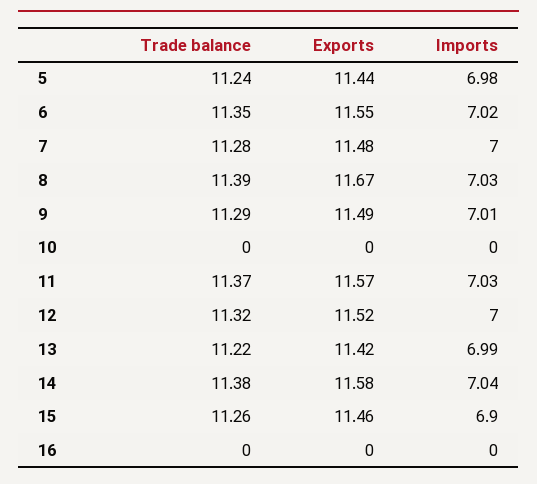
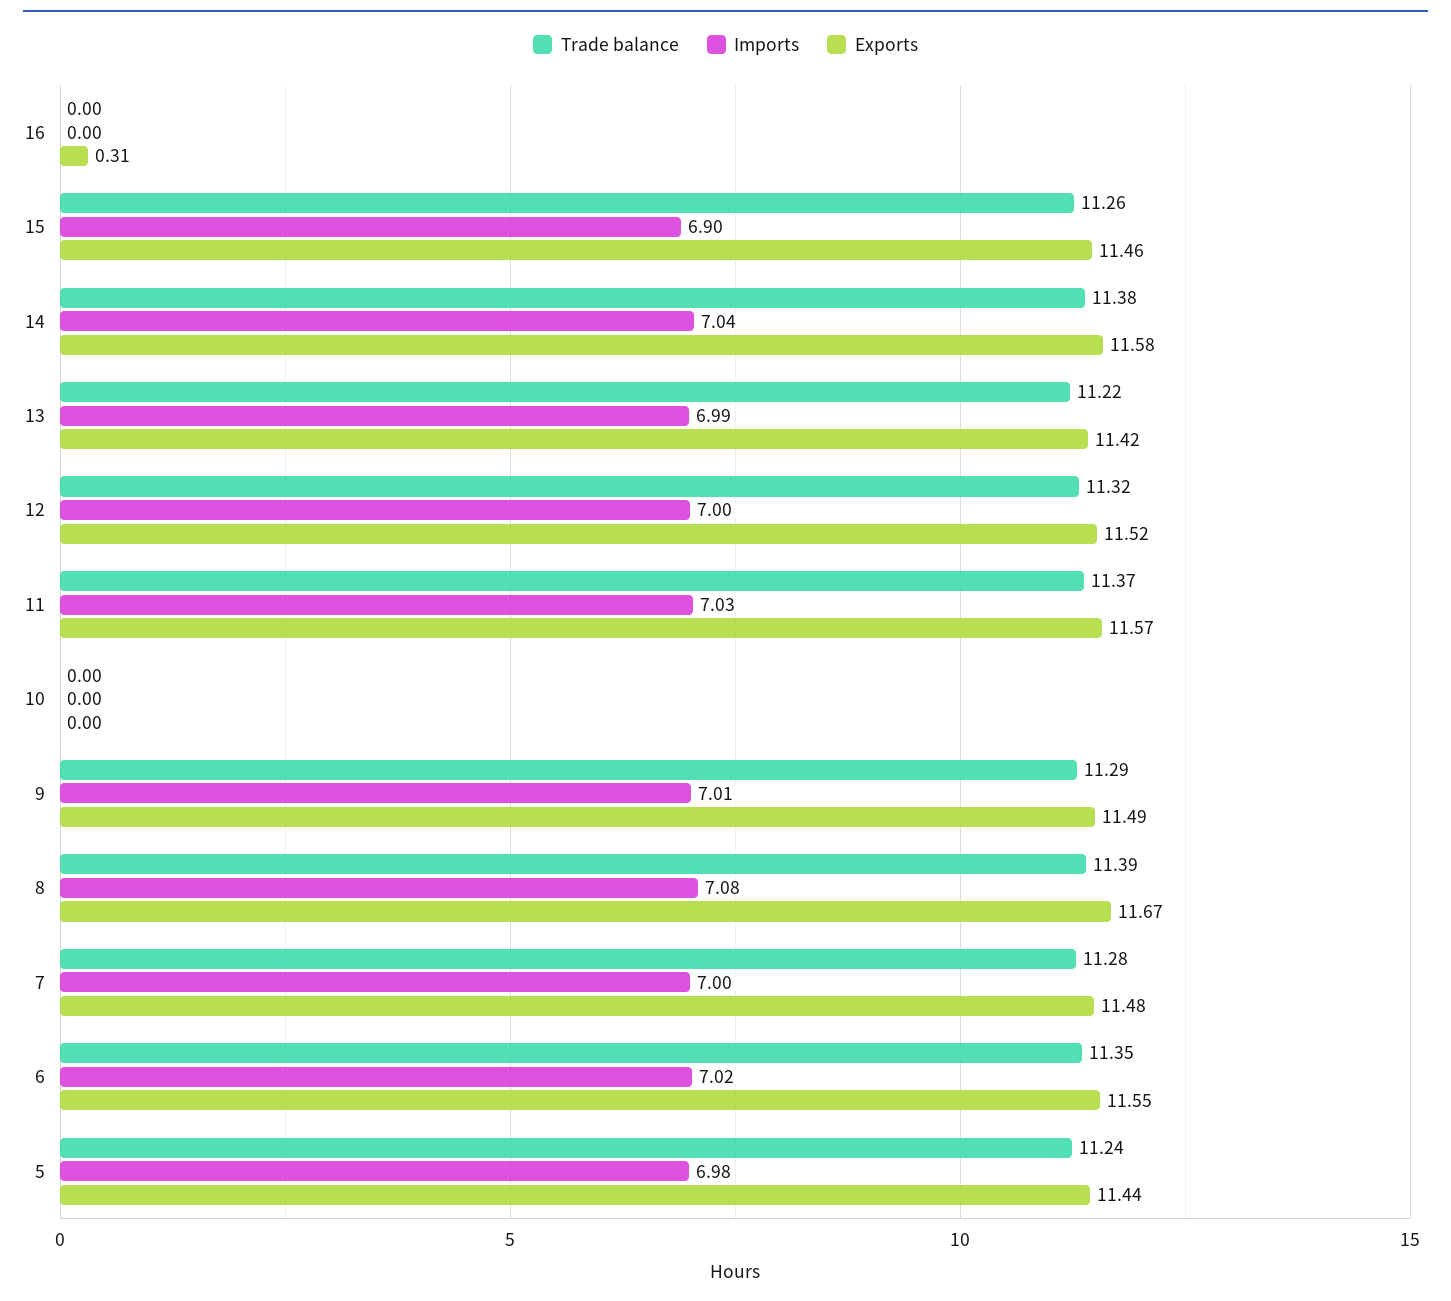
Imports, 8: 7.03 -> 7.08
Exports, 16: 0 -> 0.31

